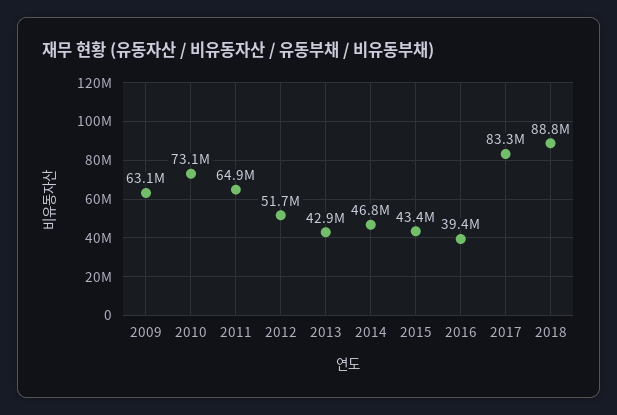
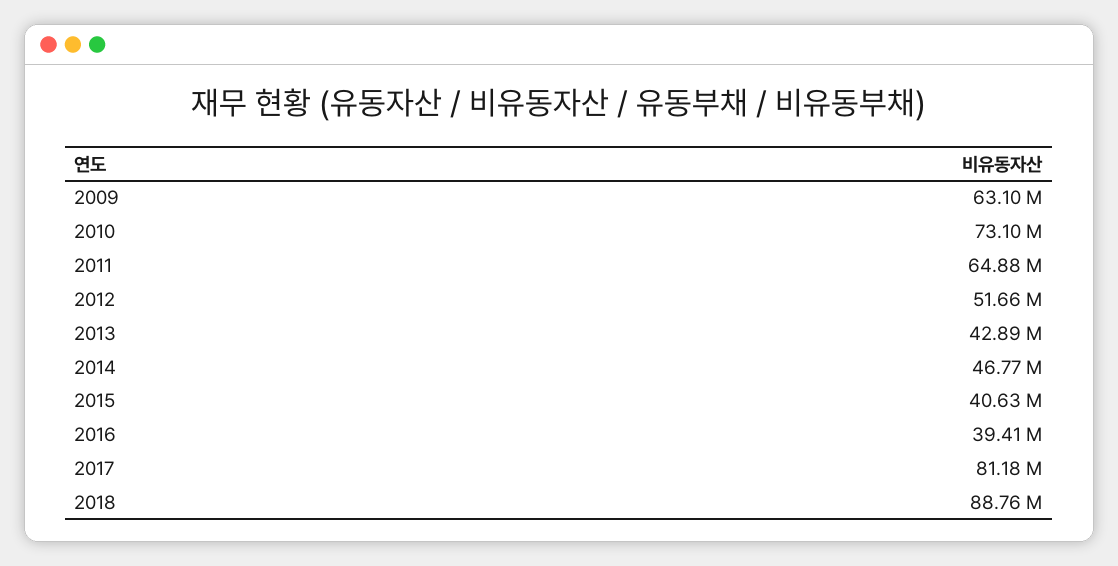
2015: 43400000 -> 40630000
2017: 83300000 -> 81180000

